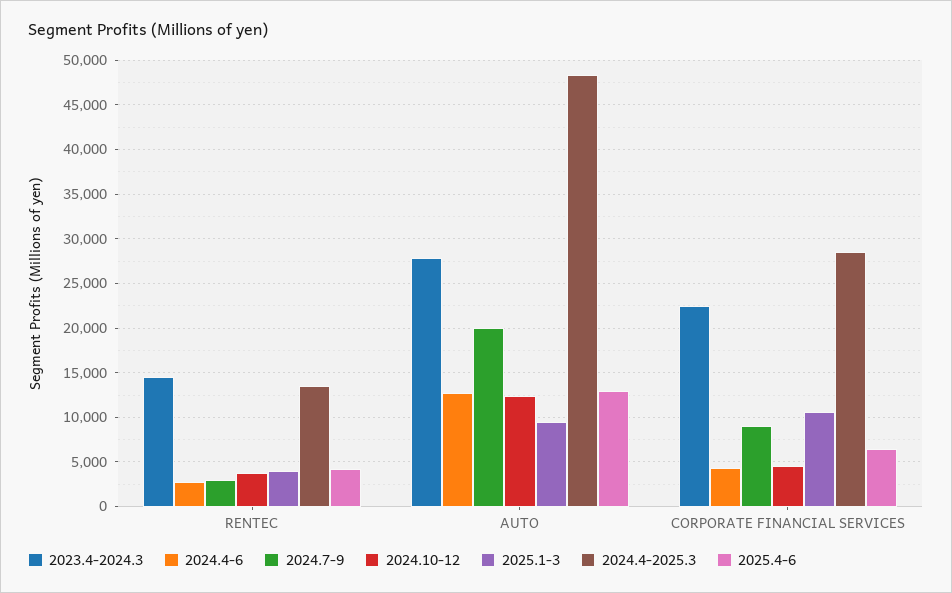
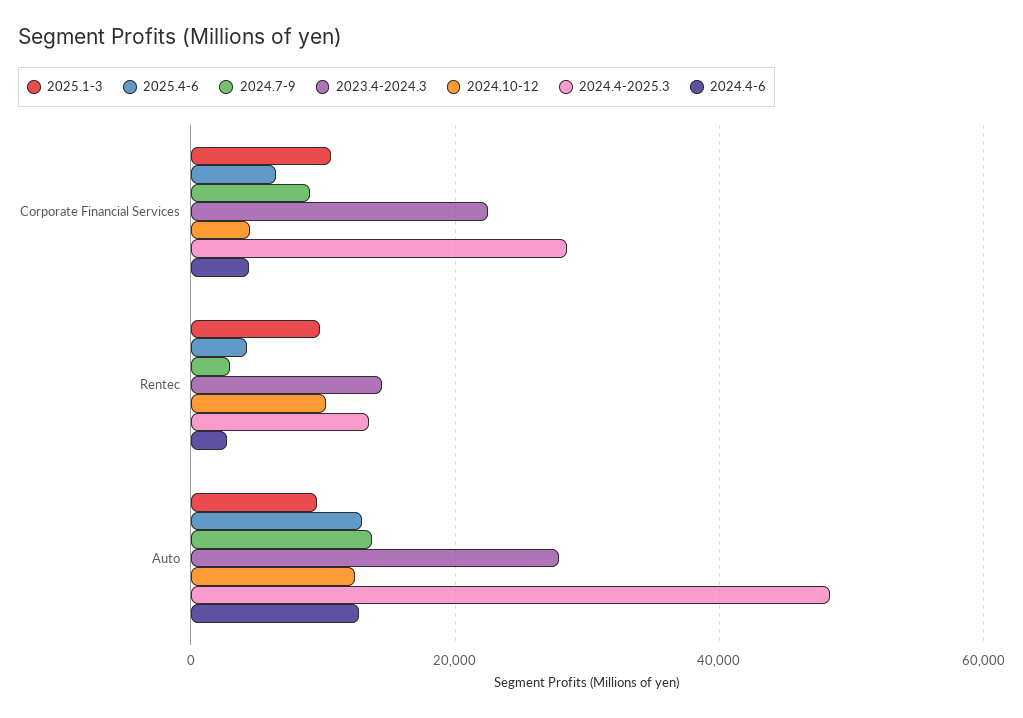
2024.10-12, RENTEC: 4000 -> 10000
2025.1-3, RENTEC: 4000 -> 10000
2024.7-9, AUTO: 20000 -> 14000

